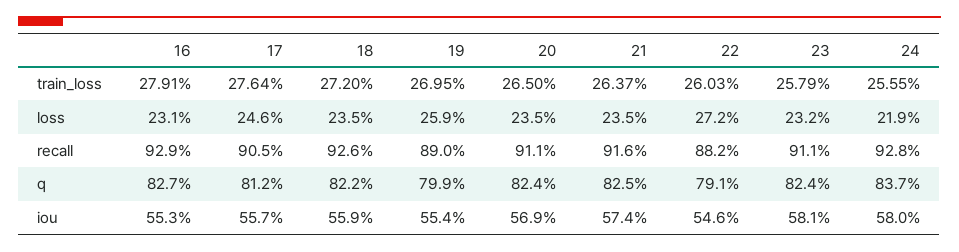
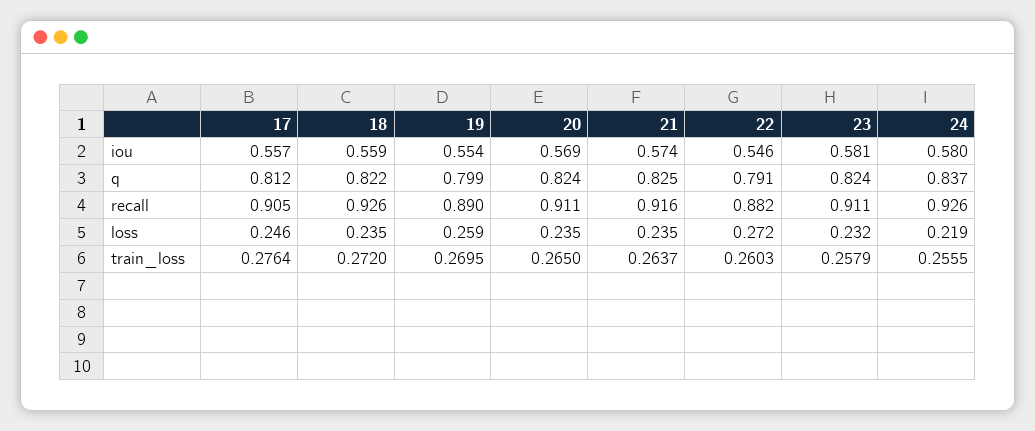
16, train_loss: 0.2791 -> none
16, loss: 0.231 -> none
16, recall: 0.929 -> none
24, recall: 0.928 -> 0.926
16, q: 0.827 -> none
16, iou: 0.553 -> none

